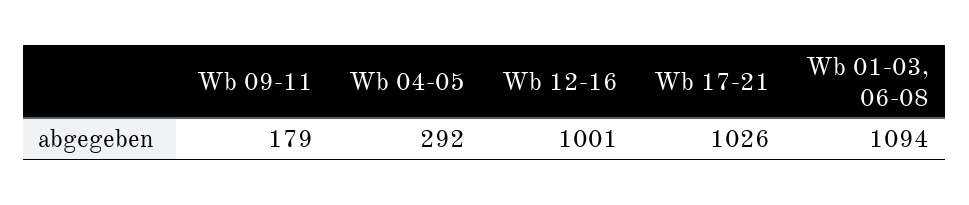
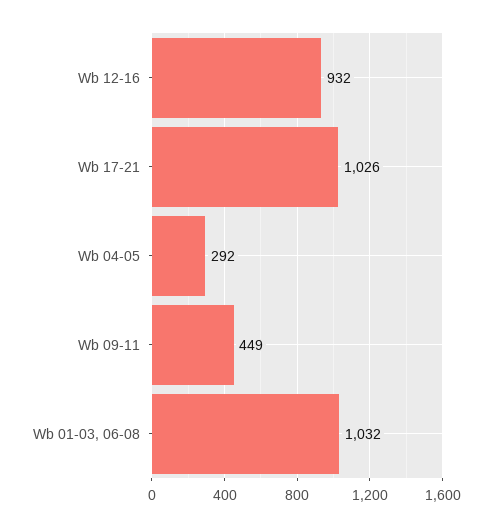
Wb 09-11: 179 -> 449
Wb 12-16: 1001 -> 932
Wb 01-03, 06-08: 1094 -> 1032

